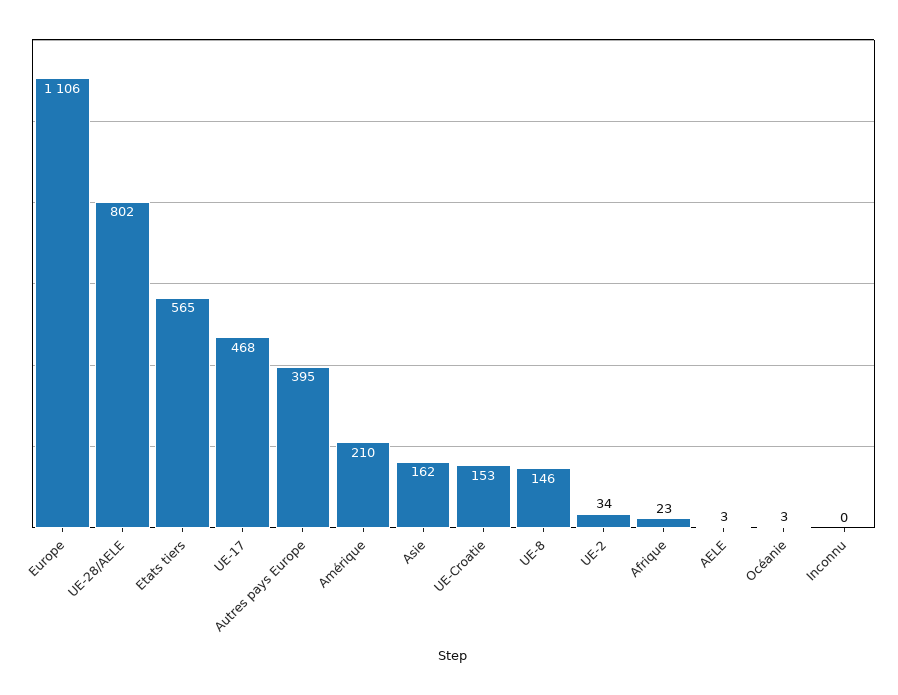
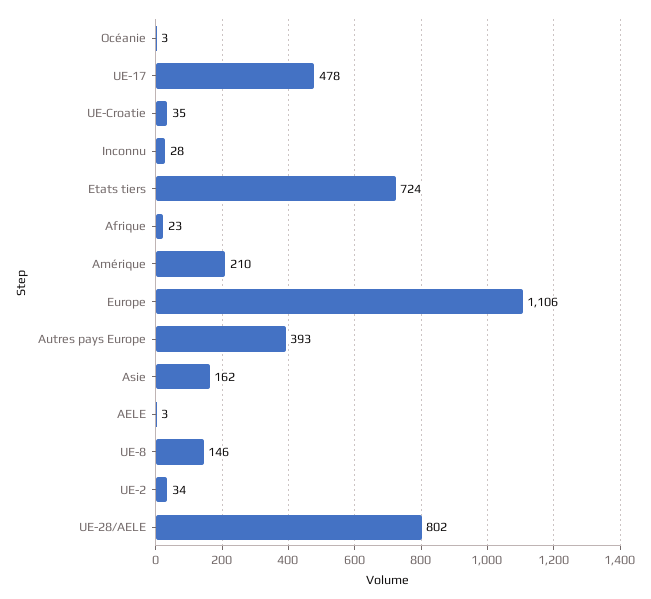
Etats tiers: 565 -> 724
UE-17: 468 -> 478
Autres pays Europe: 395 -> 393
UE-Croatie: 153 -> 35
Inconnu: 0 -> 28

